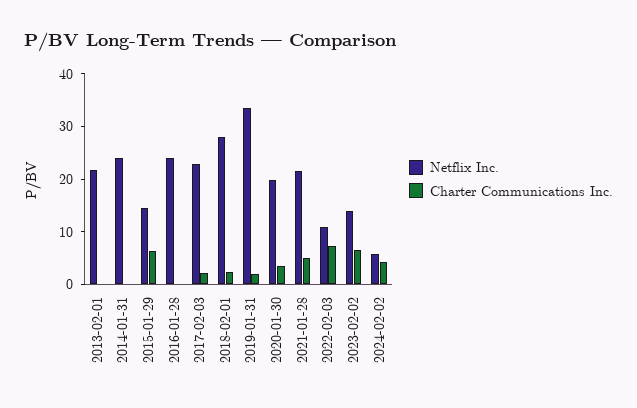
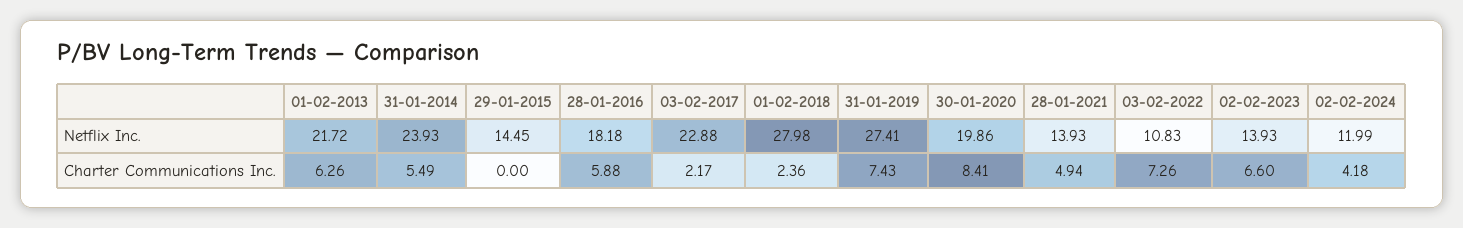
Charter Communications Inc., 2013-02-01: 0 -> 6.26
Charter Communications Inc., 2014-01-31: 0 -> 5.49
Charter Communications Inc., 2015-01-29: 6 -> 0
Netflix Inc., 2016-01-28: 24 -> 18.18
Charter Communications Inc., 2016-01-28: 0 -> 5.88
Netflix Inc., 2019-01-31: 34 -> 27.41
Charter Communications Inc., 2019-01-31: 2 -> 7.43
Charter Communications Inc., 2020-01-30: 4 -> 8.41
Netflix Inc., 2021-01-28: 22 -> 13.93
Netflix Inc., 2024-02-02: 6 -> 11.99

